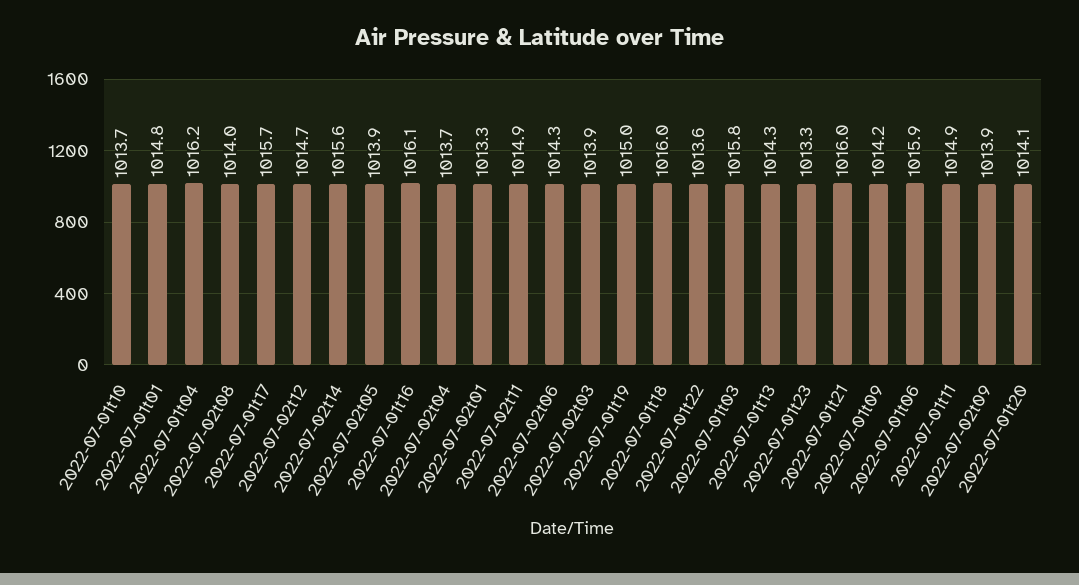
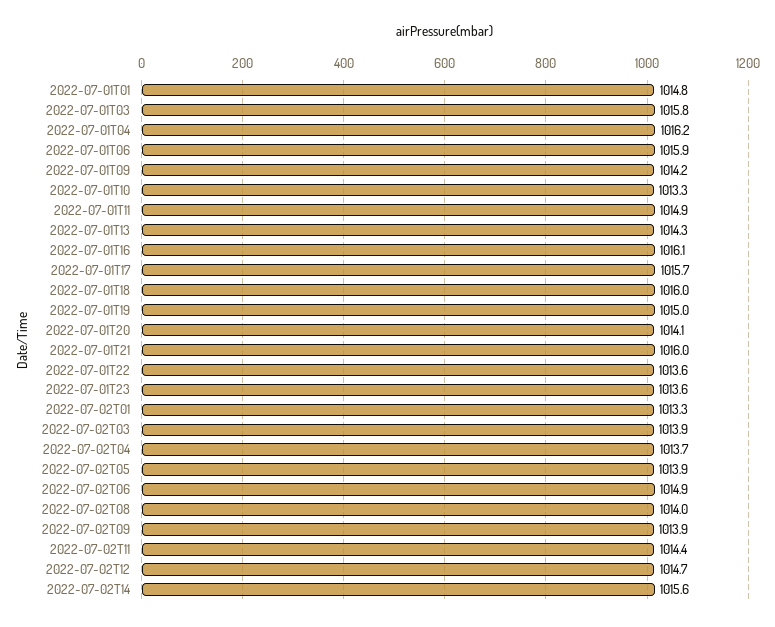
2022-07-01t10: 1013.7 -> 1013.3
2022-07-02t11: 1014.9 -> 1014.4
2022-07-02t06: 1014.3 -> 1014.9
2022-07-01t23: 1013.3 -> 1013.6

